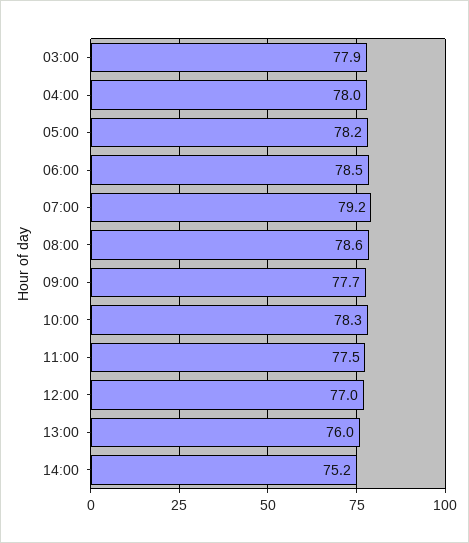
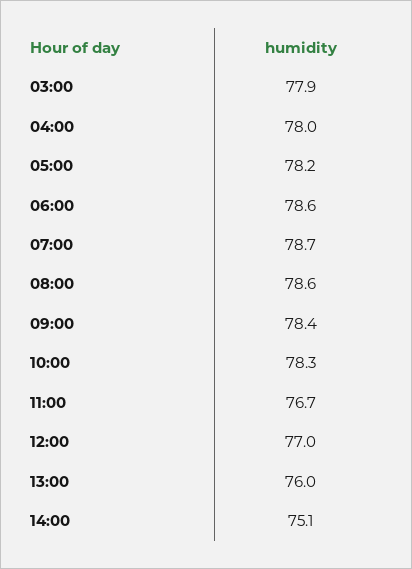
06:00: 78.5 -> 78.6
07:00: 79.2 -> 78.7
09:00: 77.7 -> 78.4
11:00: 77.5 -> 76.7
14:00: 75.2 -> 75.1

